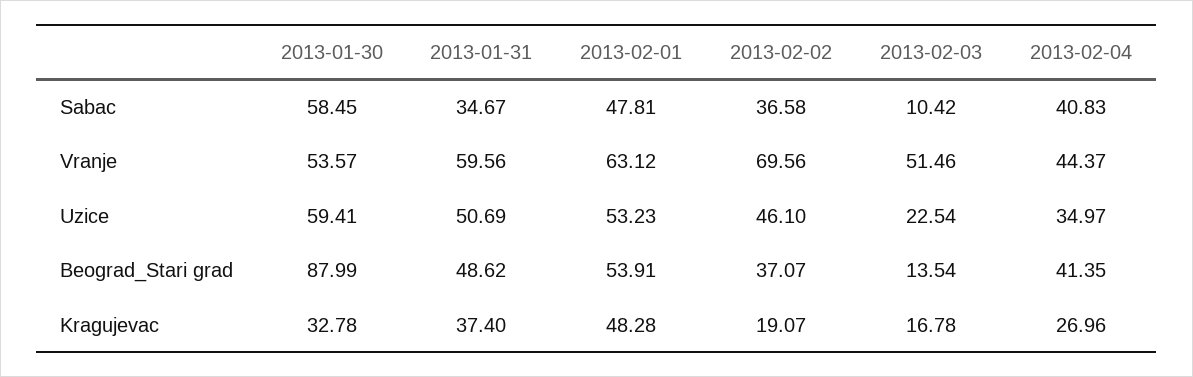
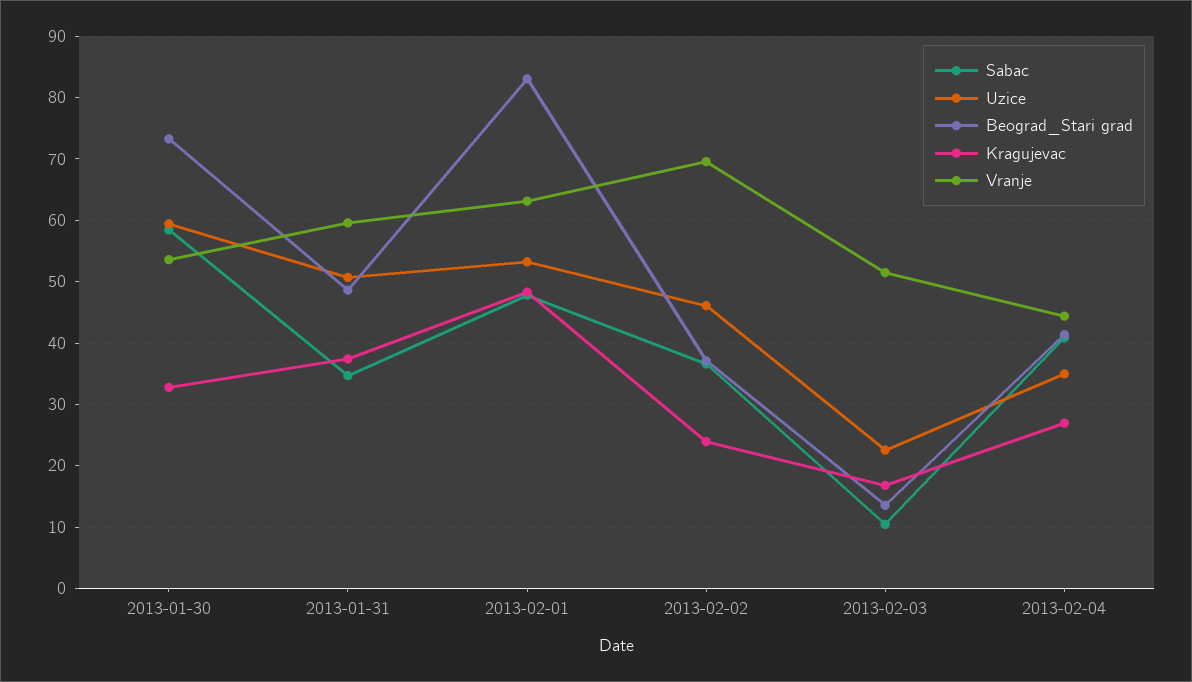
Beograd_Stari grad, 2013-01-30: 87.99 -> 73
Beograd_Stari grad, 2013-02-01: 53.91 -> 83
Kragujevac, 2013-02-02: 19.07 -> 24

